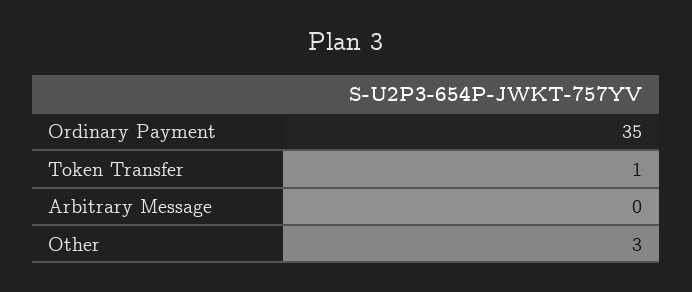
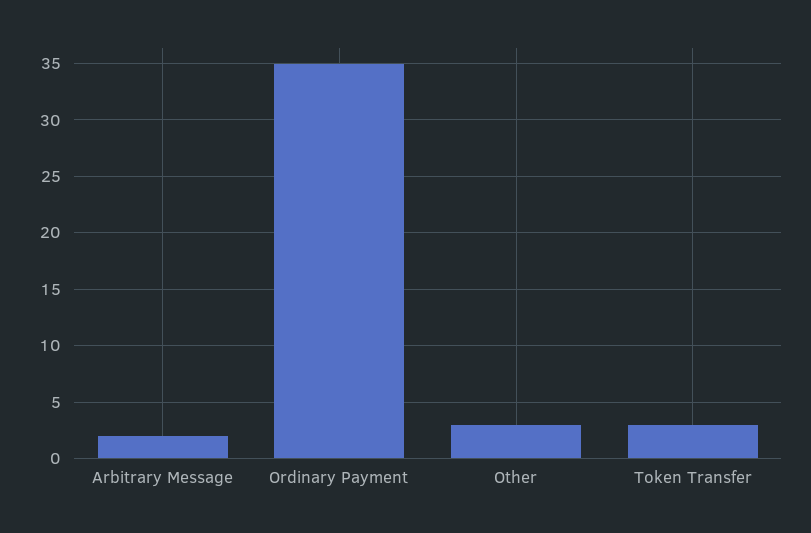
Token Transfer: 1 -> 3
Arbitrary Message: 0 -> 2

